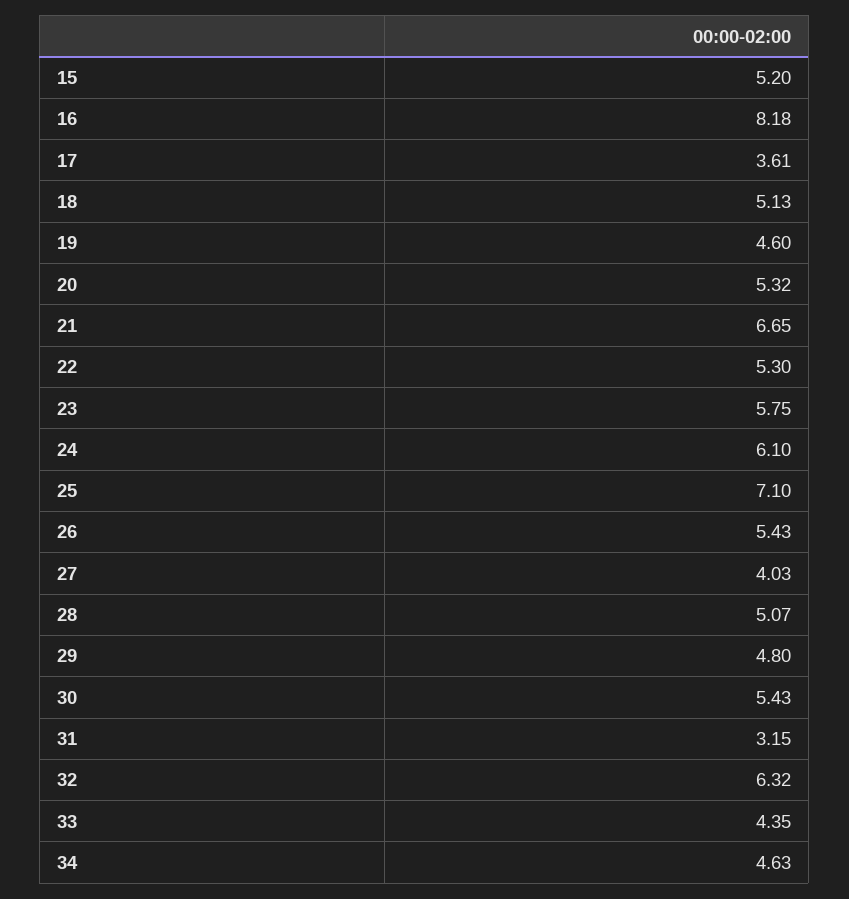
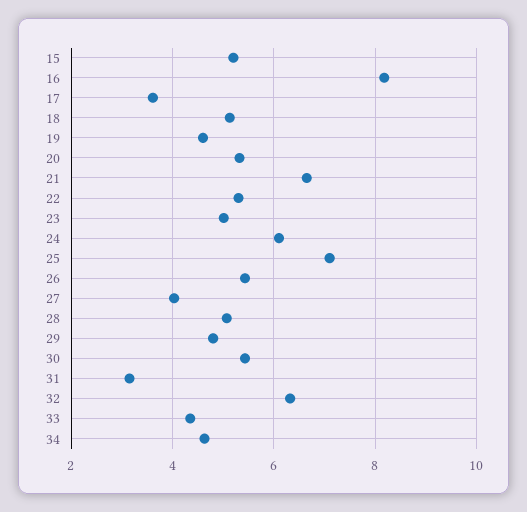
23: 5.75 -> 5

